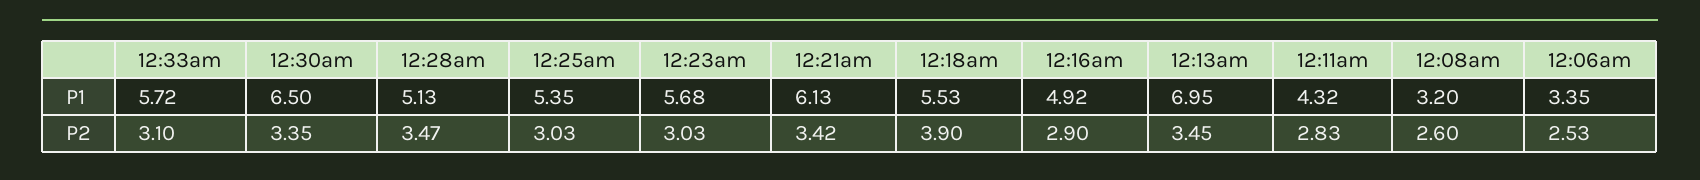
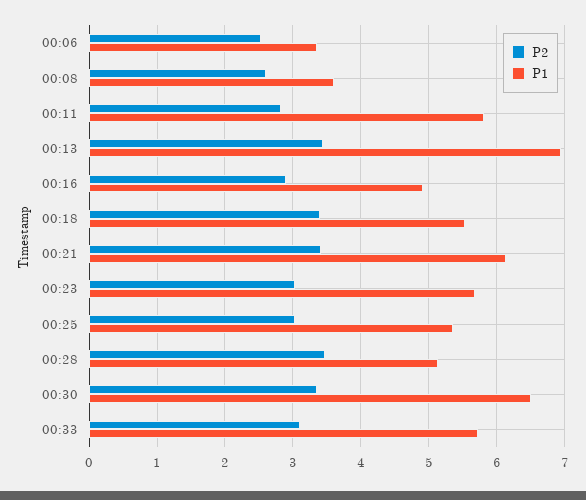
P1, 12:11am: 4.32 -> 5.8
P1, 12:08am: 3.2 -> 3.6
P2, 12:18am: 3.9 -> 3.4

